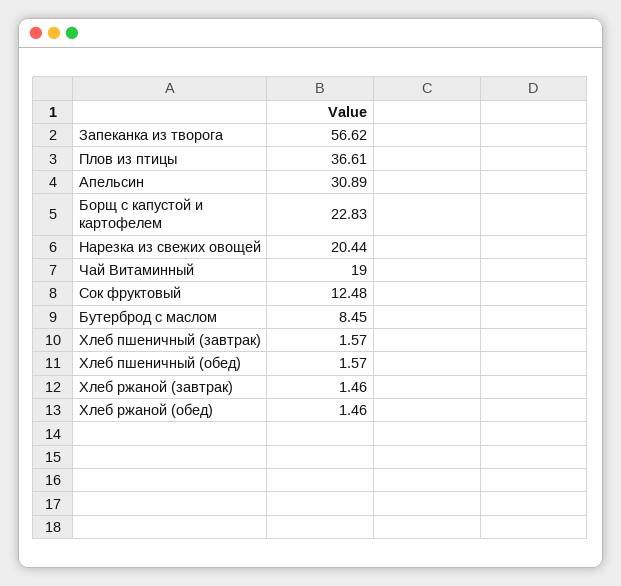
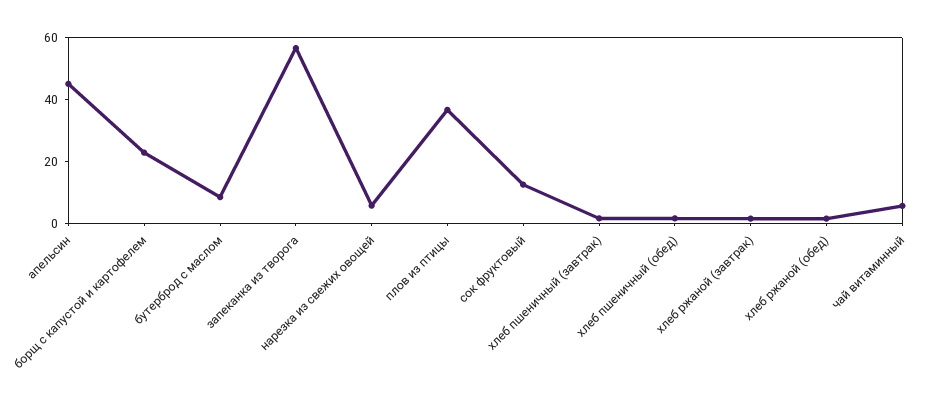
Апельсин: 30.89 -> 45
Нарезка из свежих овощей: 20.44 -> 5
Чай Витаминный: 19 -> 5

